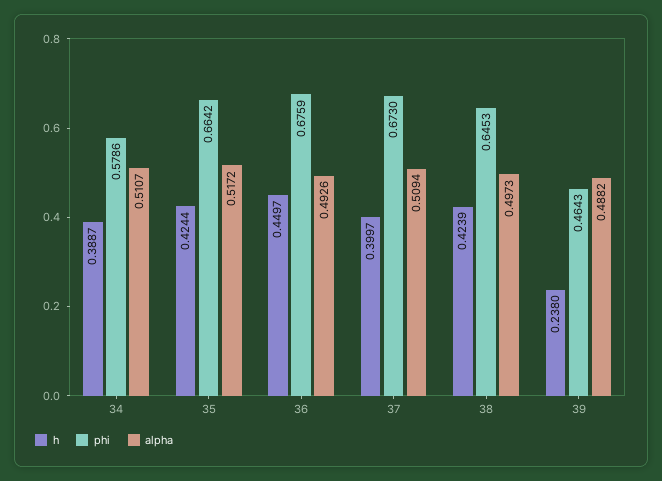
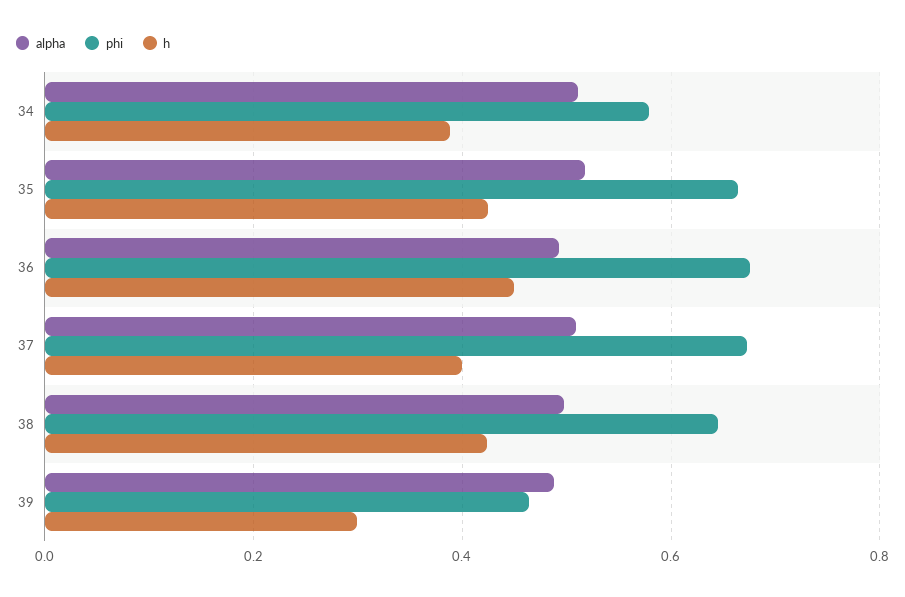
h, 39: 0.238 -> 0.3

